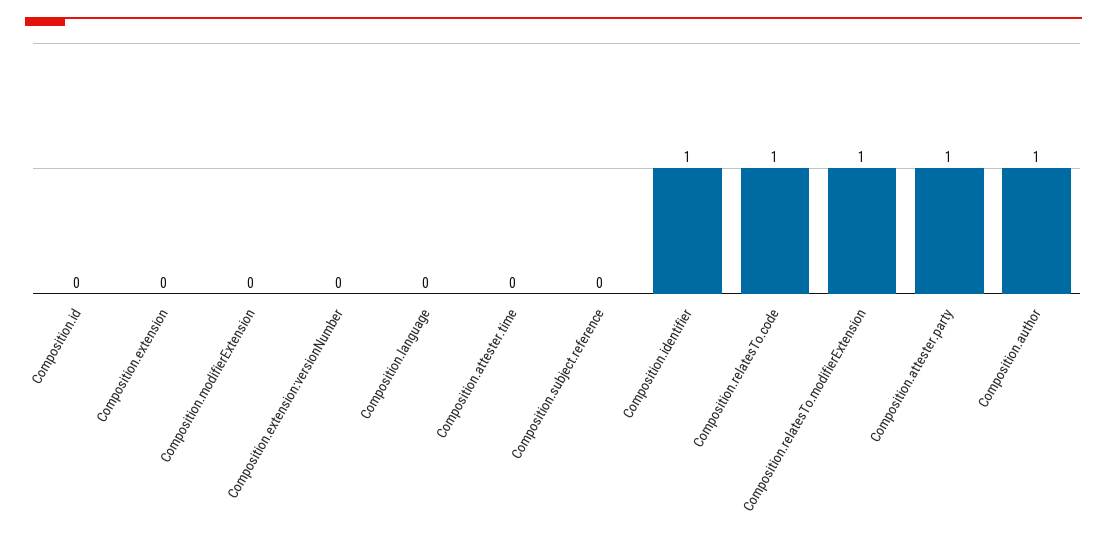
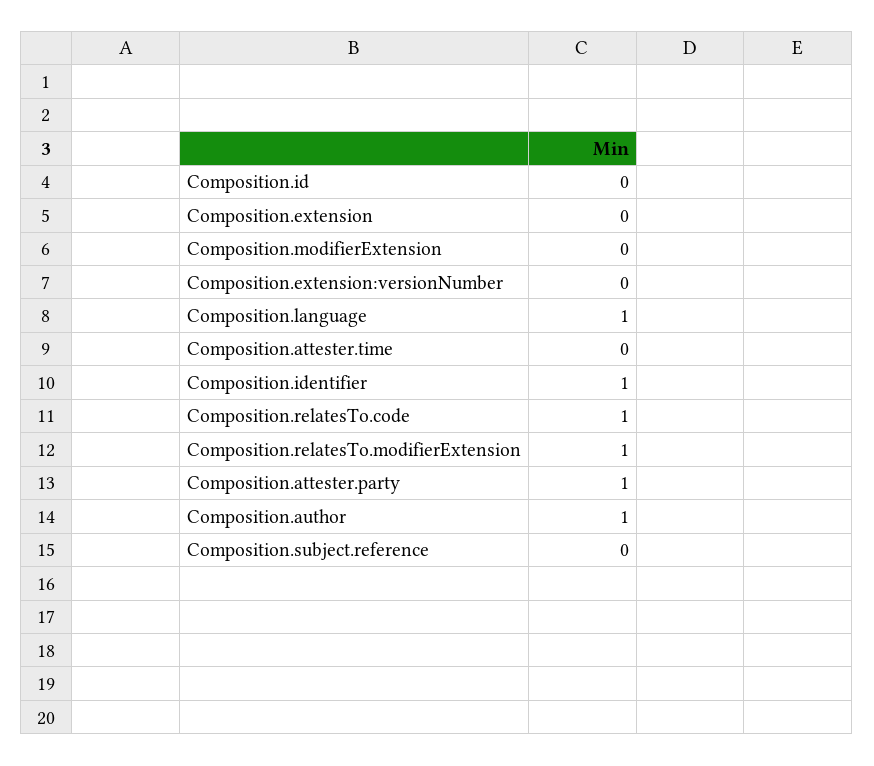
Composition.language: 0 -> 1

